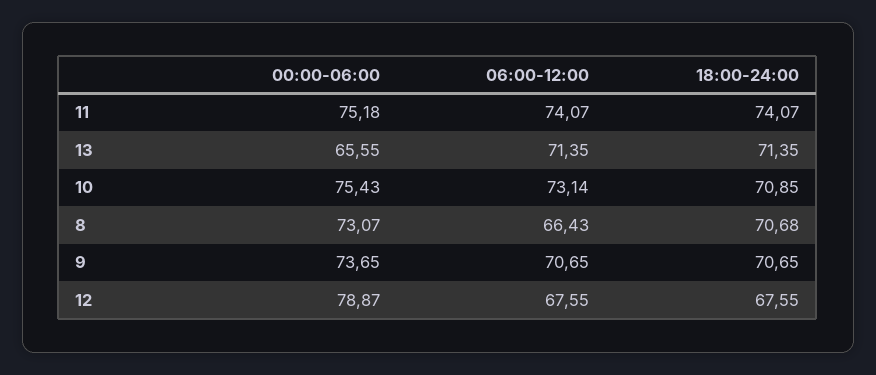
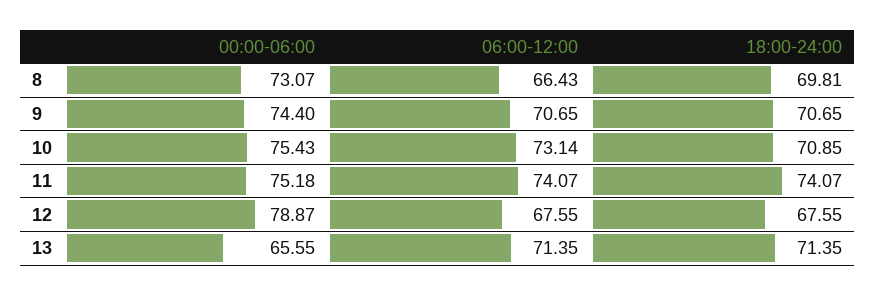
18:00-24:00, 8: 70.68 -> 69.81
00:00-06:00, 9: 73.65 -> 74.4

